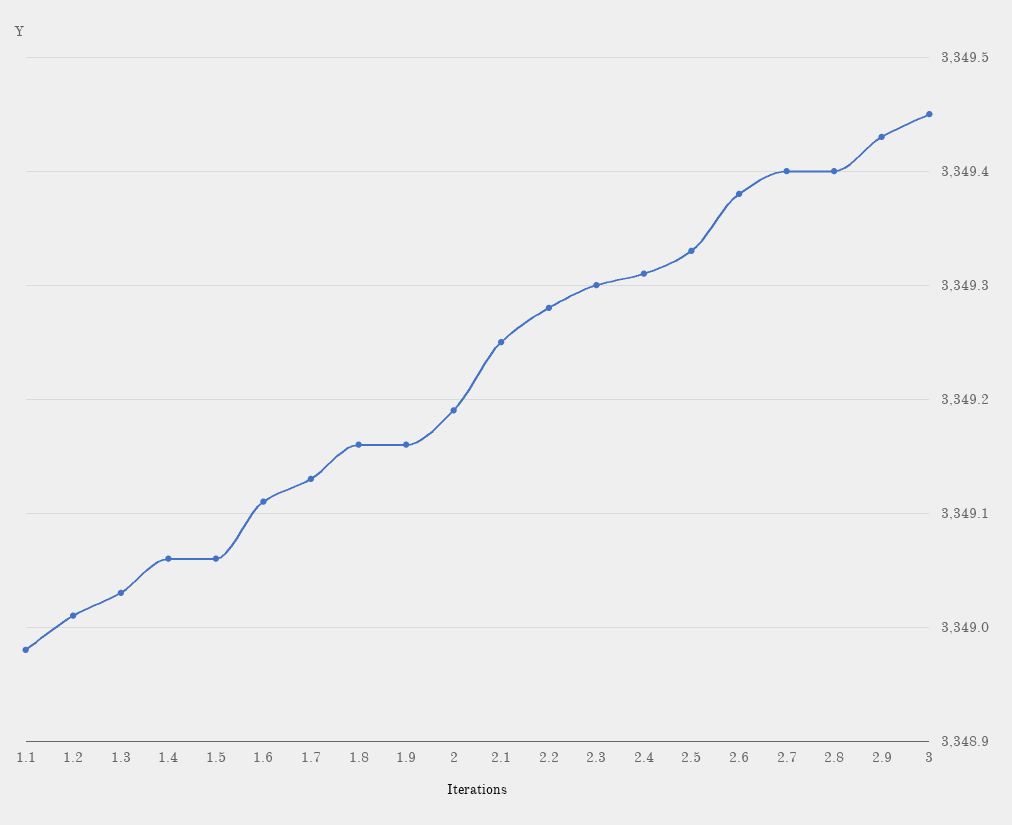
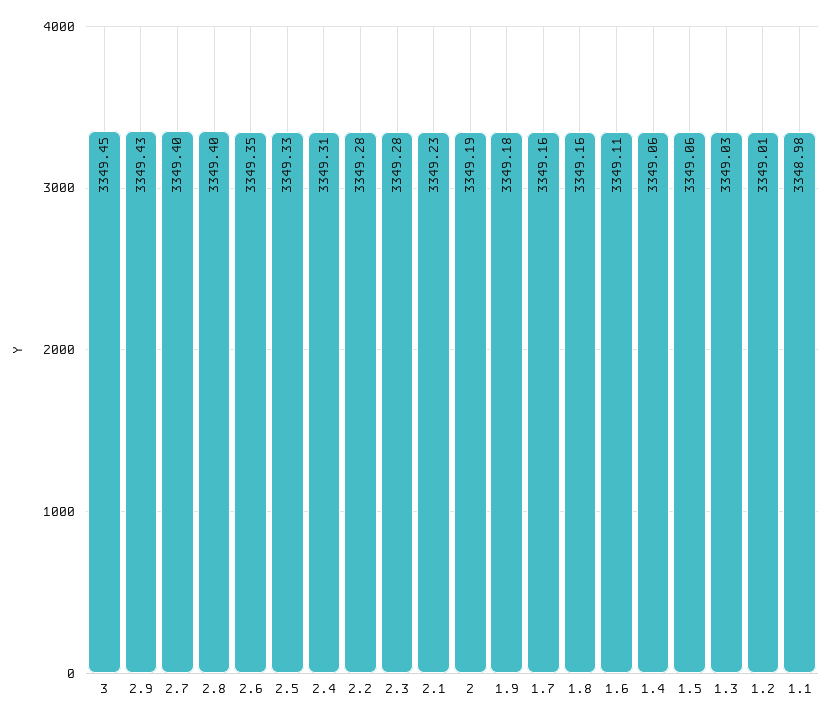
1.7: 3349.13 -> 3349.16
1.9: 3349.16 -> 3349.18
2.1: 3349.25 -> 3349.23
2.3: 3349.3 -> 3349.28
2.6: 3349.38 -> 3349.35

